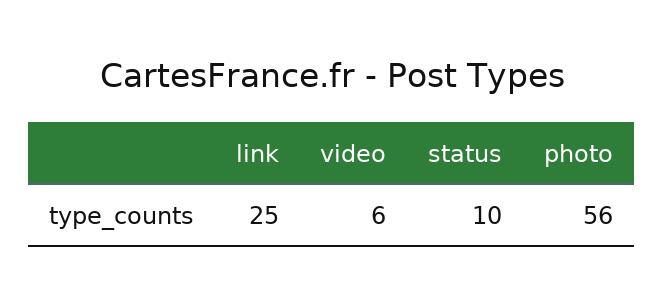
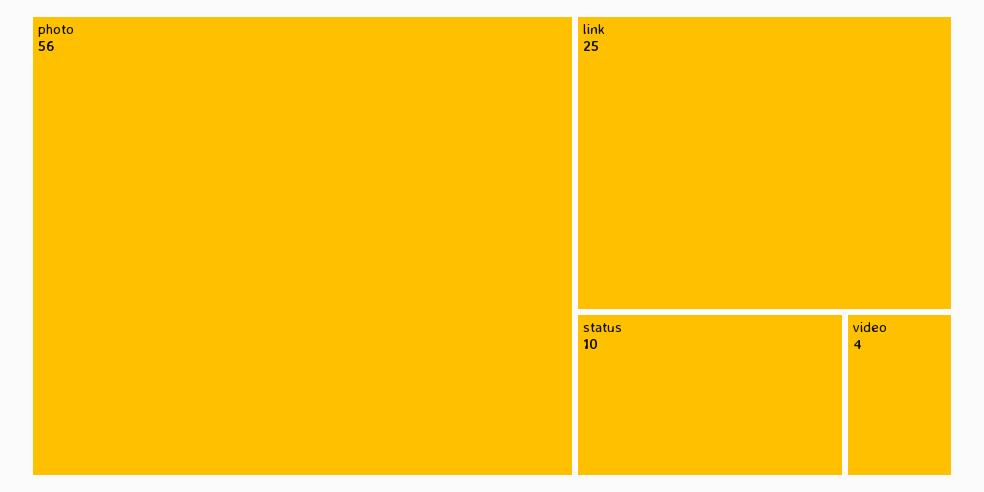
video: 6 -> 4

